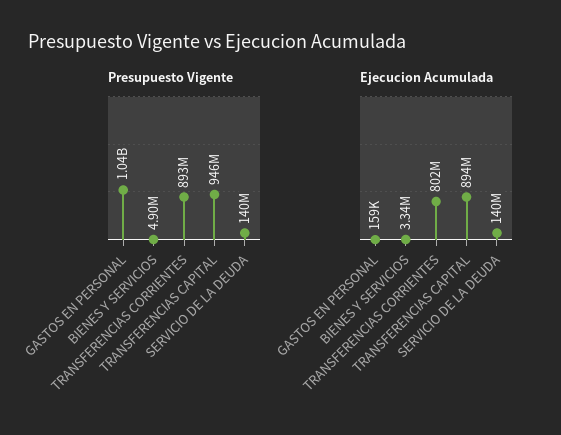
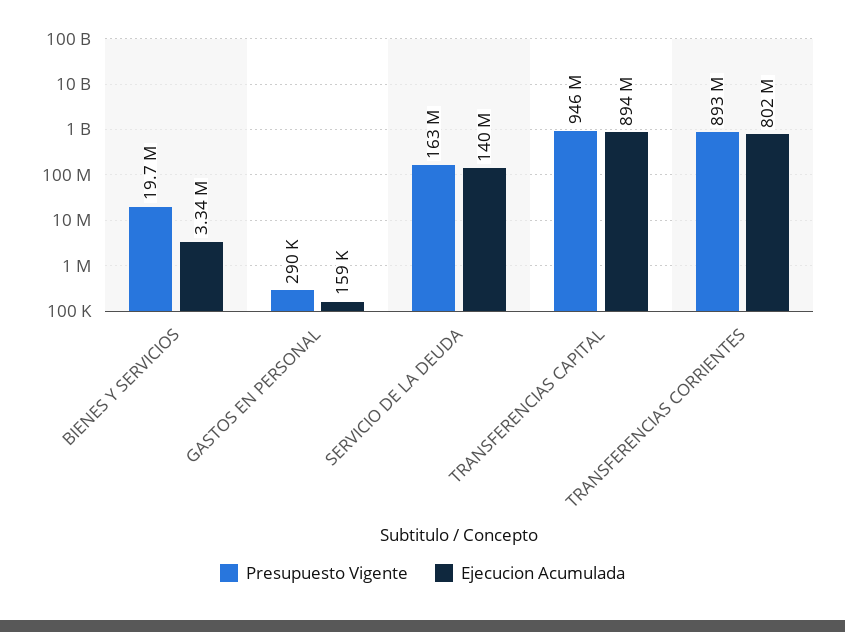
Presupuesto Vigente, GASTOS EN PERSONAL: 1040000000 -> 290000
Presupuesto Vigente, BIENES Y SERVICIOS: 4900000 -> 19700000
Presupuesto Vigente, SERVICIO DE LA DEUDA: 140000000 -> 163000000

